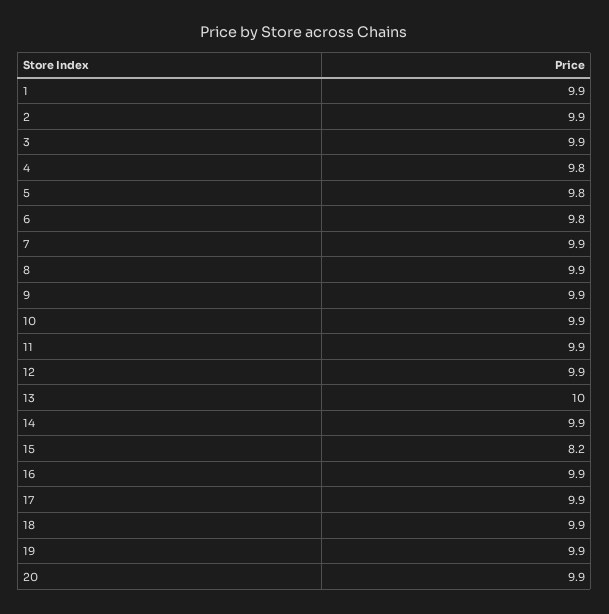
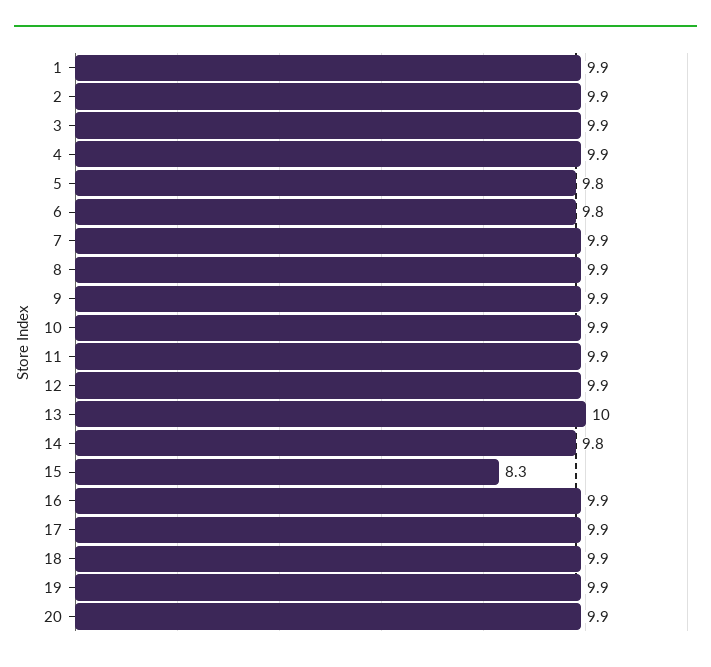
4: 9.8 -> 9.9
14: 9.9 -> 9.8
15: 8.2 -> 8.3

